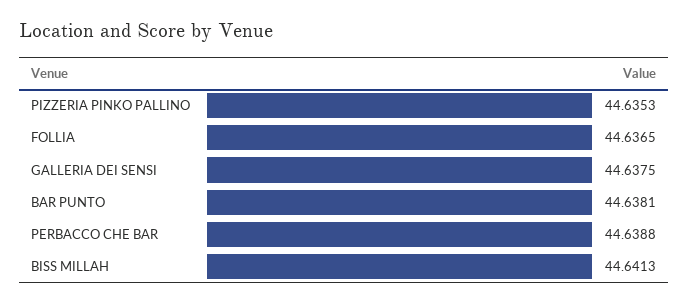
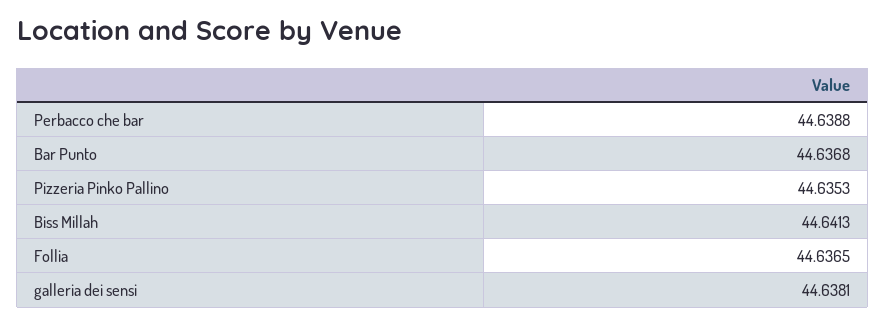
GALLERIA DEI SENSI: 44.6375 -> 44.6381
BAR PUNTO: 44.6381 -> 44.6368

